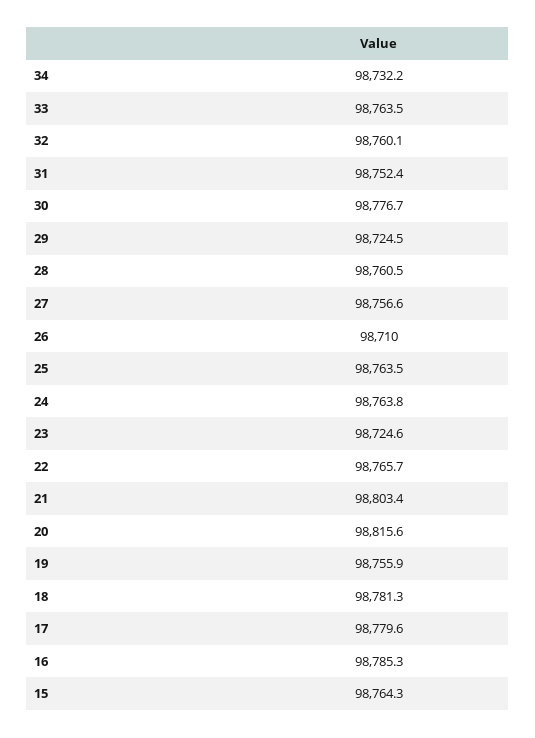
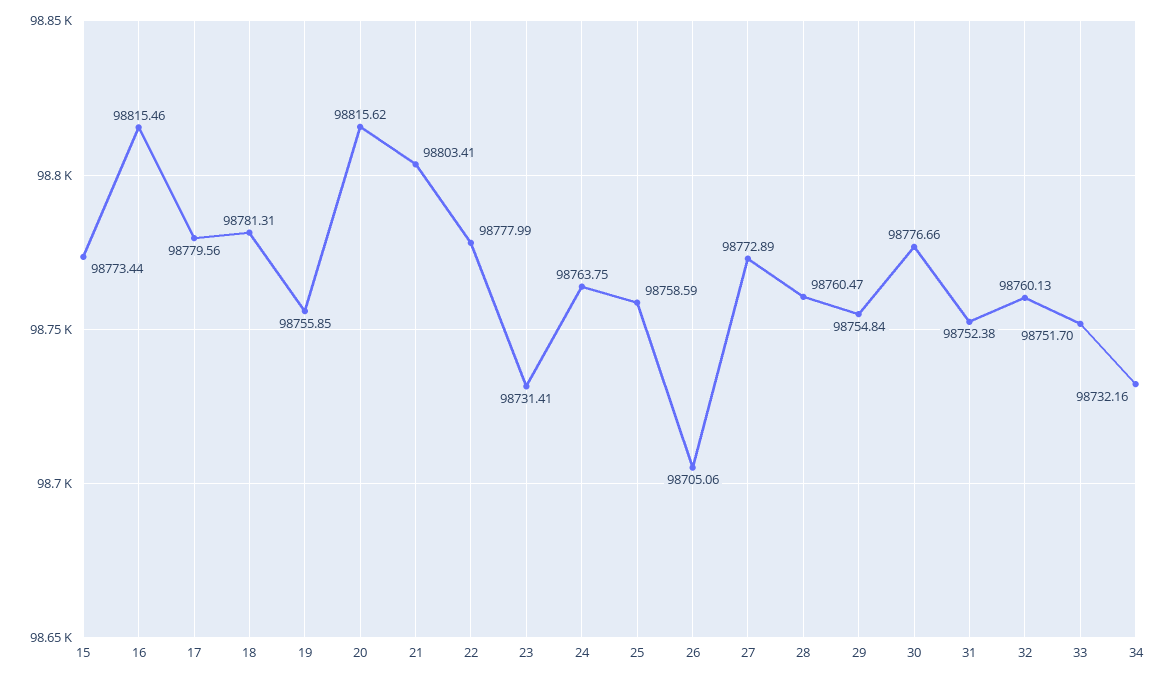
33: 98763.5 -> 98751.7
29: 98724.5 -> 98754.84
27: 98756.6 -> 98772.89
26: 98710 -> 98705.06
25: 98763.5 -> 98758.59
23: 98724.6 -> 98731.41
22: 98765.7 -> 98777.99
16: 98785.3 -> 98815.46
15: 98764.3 -> 98773.44

